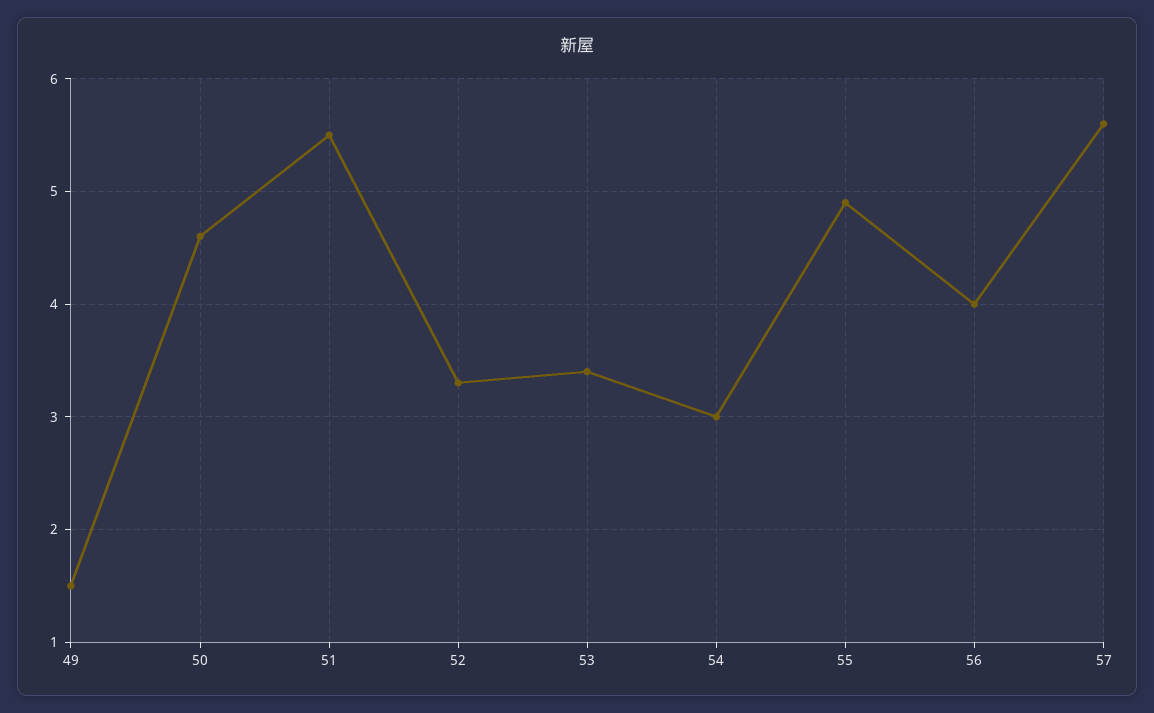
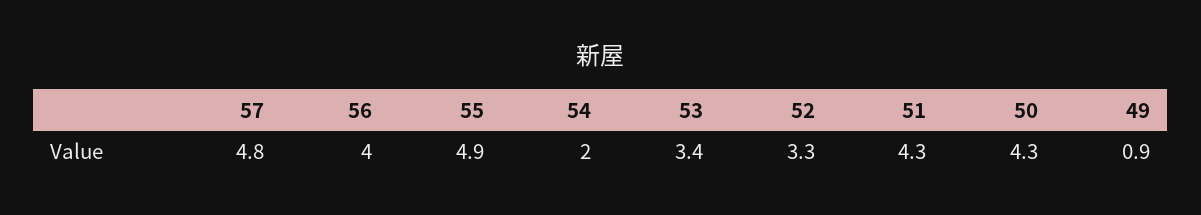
49: 1.5 -> 0.9
50: 4.6 -> 4.3
51: 5.5 -> 4.3
54: 3 -> 2
57: 5.6 -> 4.8

